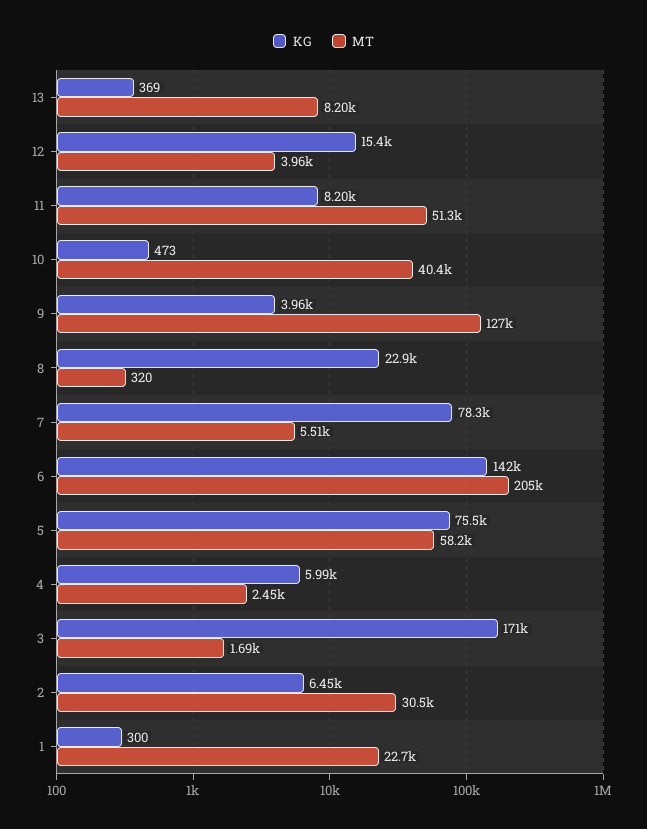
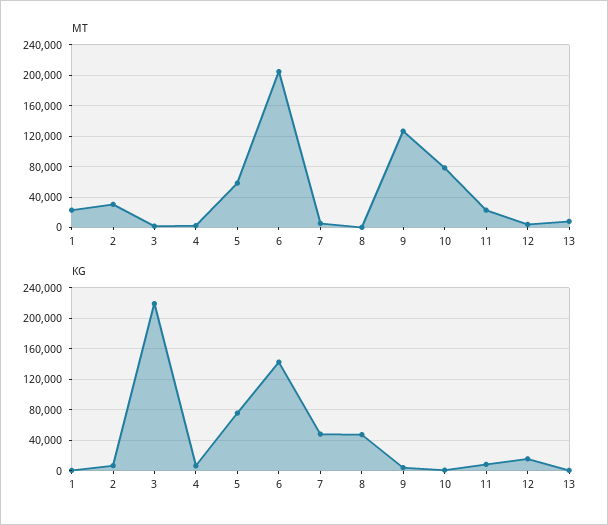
MT, 11: 51300 -> 20000
MT, 10: 40400 -> 80000
KG, 8: 22900 -> 50000
KG, 7: 78300 -> 50000
KG, 3: 171000 -> 220000

